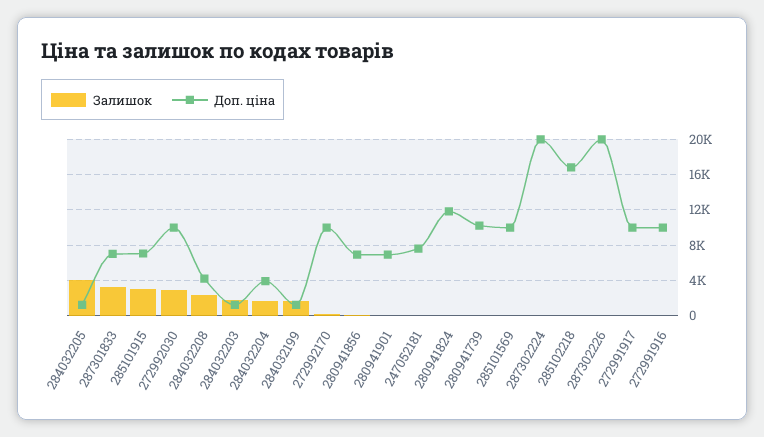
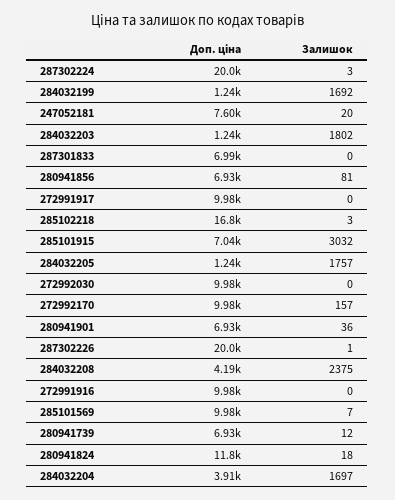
Залишок, 284032205: 4000 -> 1757
Залишок, 287301833: 3000 -> 0
Залишок, 272992030: 3000 -> 0
Доп. ціна, 280941739: 10000 -> 6930

